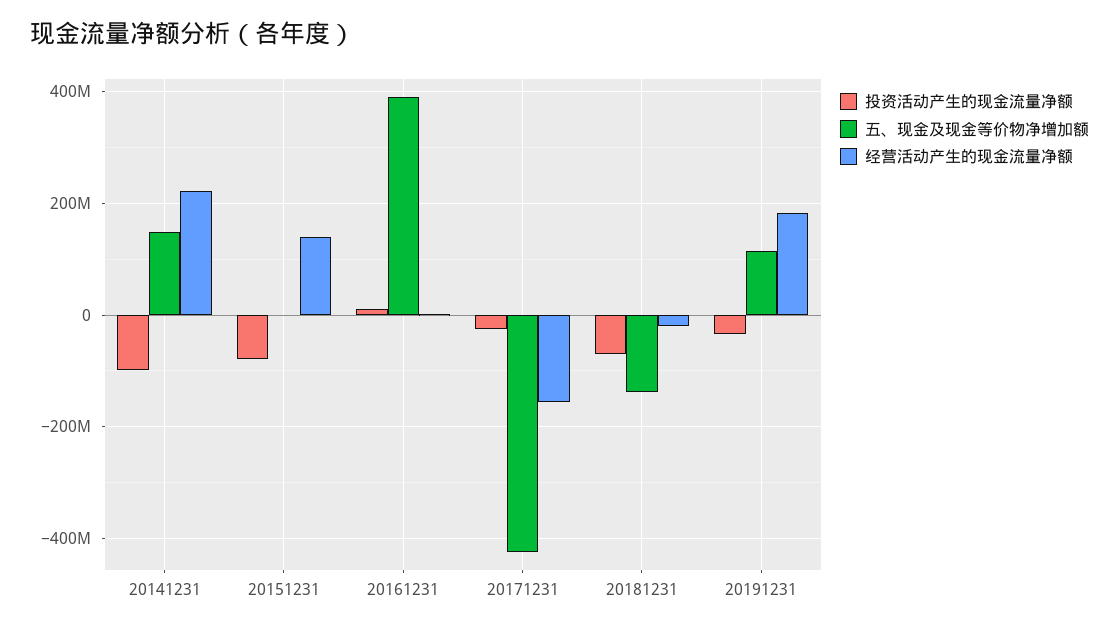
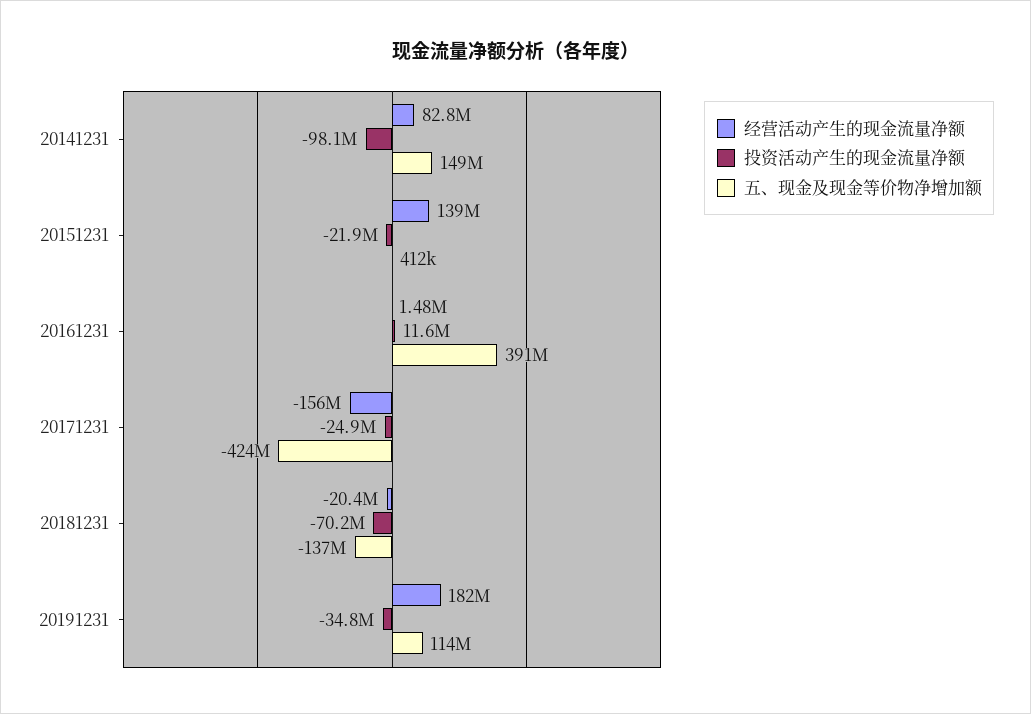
经营活动产生的现金流量净额, 20141231: 220000000 -> 82800000
投资活动产生的现金流量净额, 20151231: -80000000 -> -21900000

